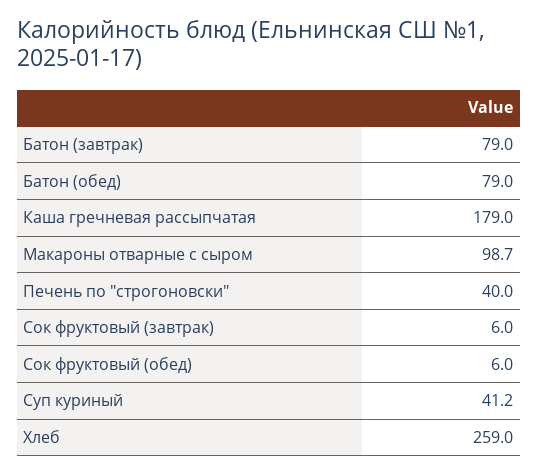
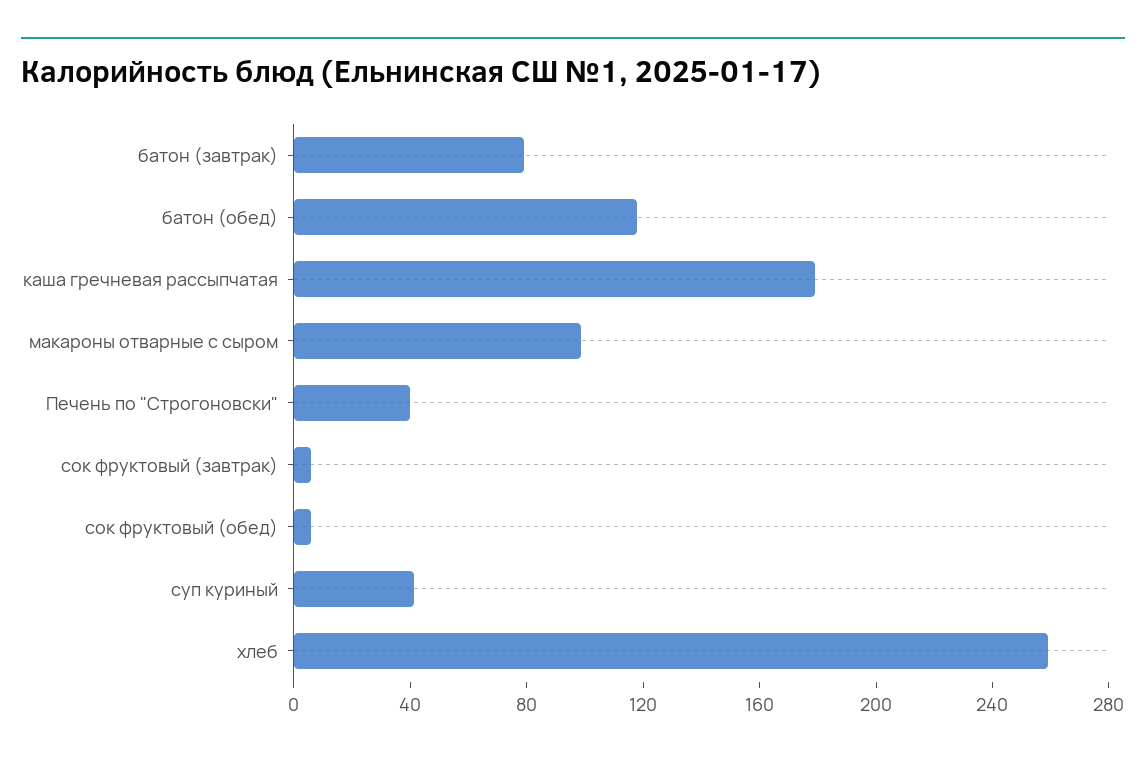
Батон (обед): 79 -> 120

